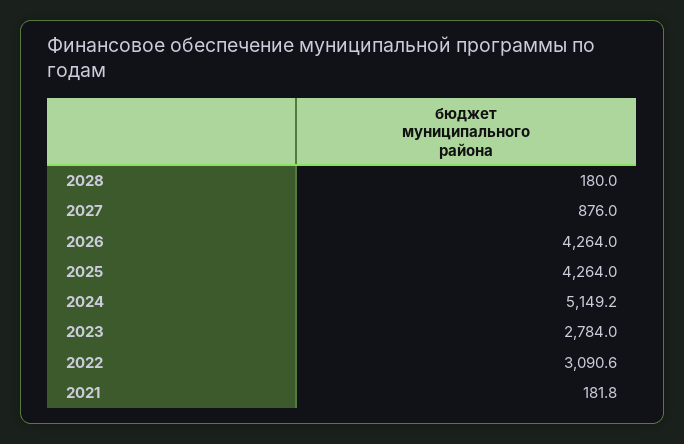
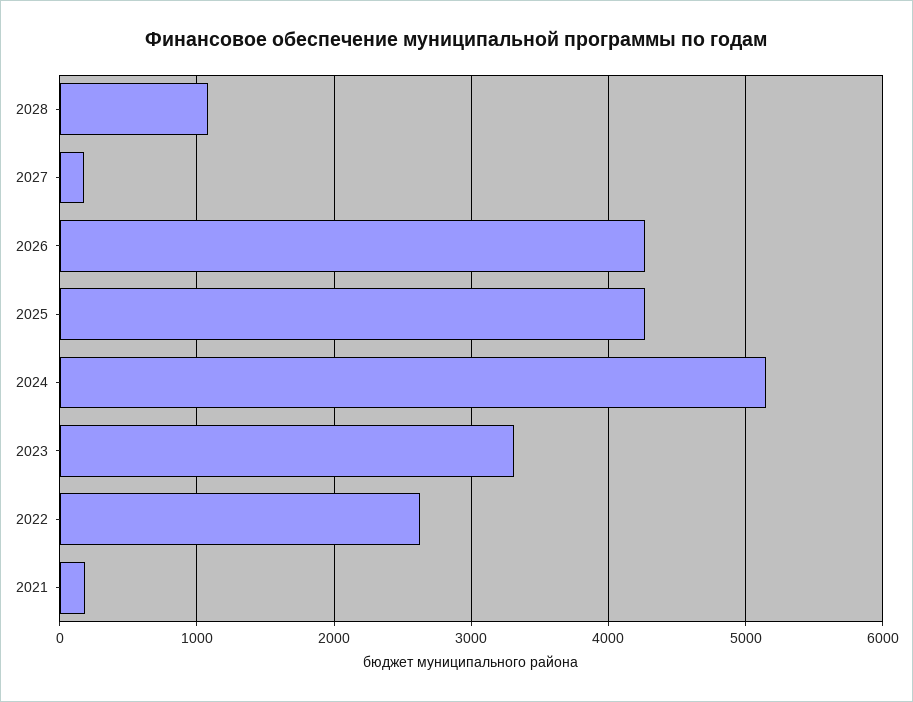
2028: 180 -> 1100
2027: 876 -> 200
2023: 2784 -> 3300
2022: 3090.6 -> 2600

